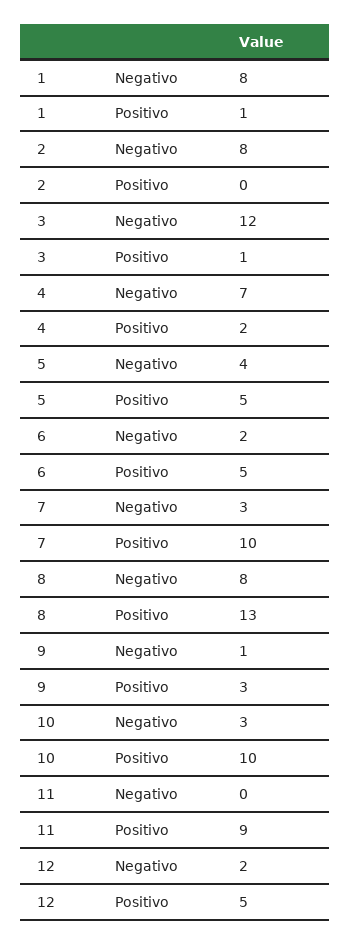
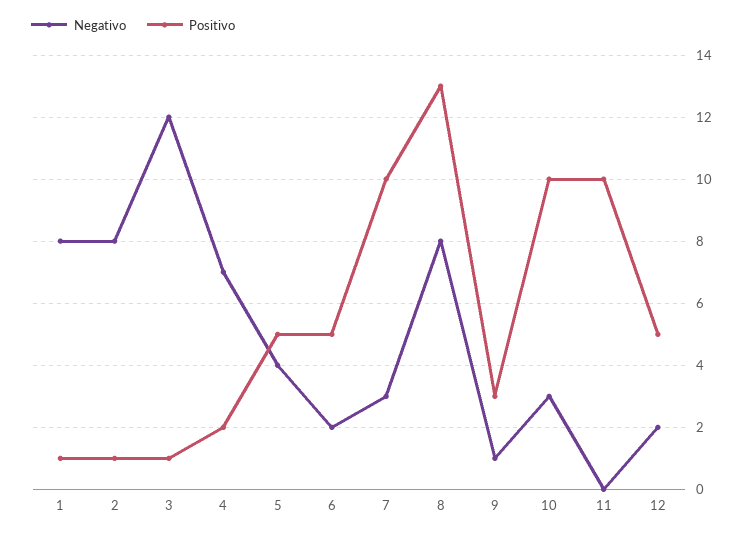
Positivo, 2: 0 -> 1
Positivo, 11: 9 -> 10

